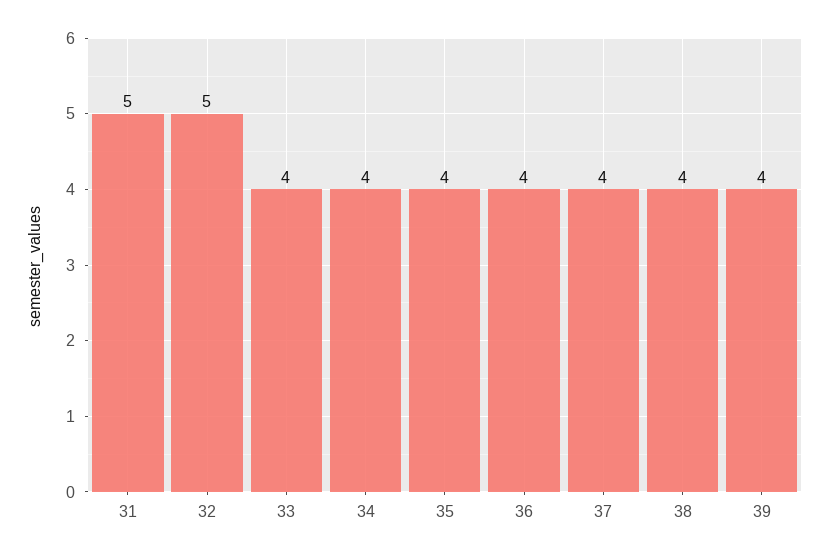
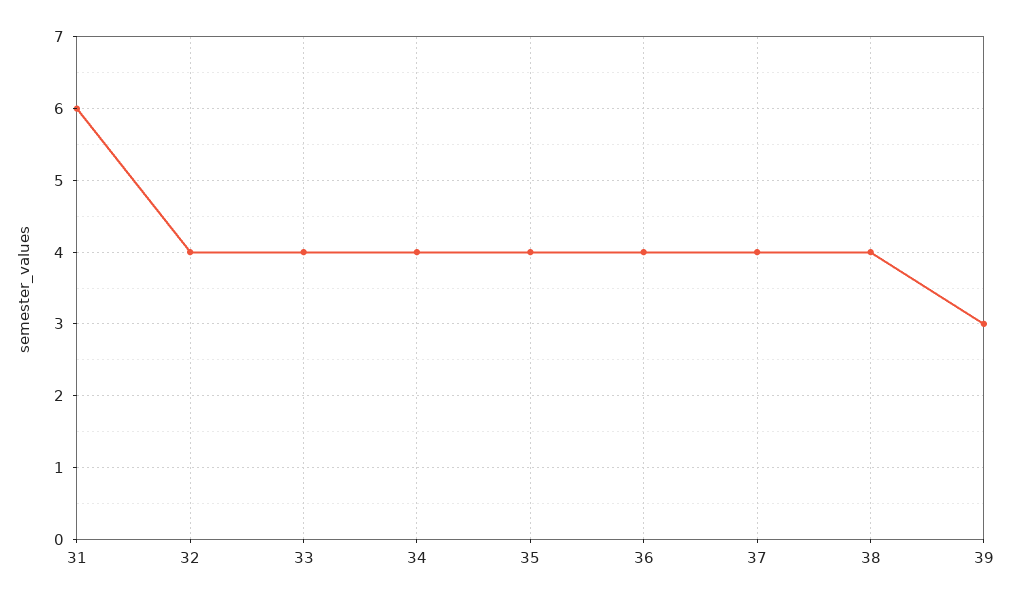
31: 5 -> 6
32: 5 -> 4
39: 4 -> 3

